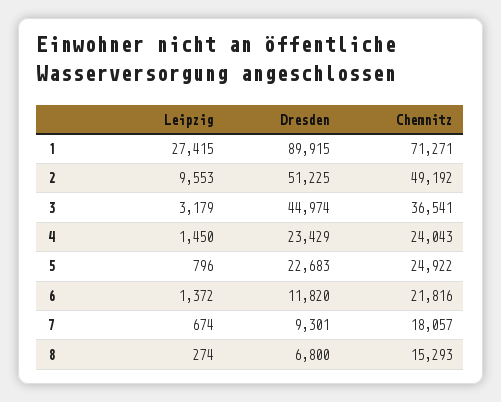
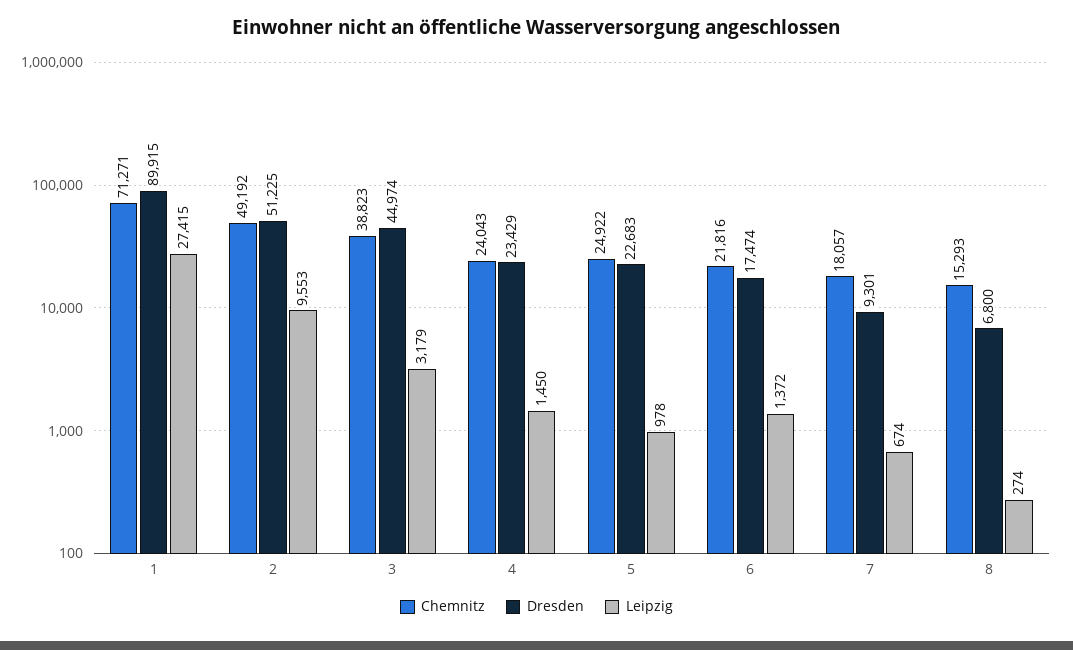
Chemnitz, 3: 36541 -> 38823
Leipzig, 5: 796 -> 978
Dresden, 6: 11820 -> 17474

